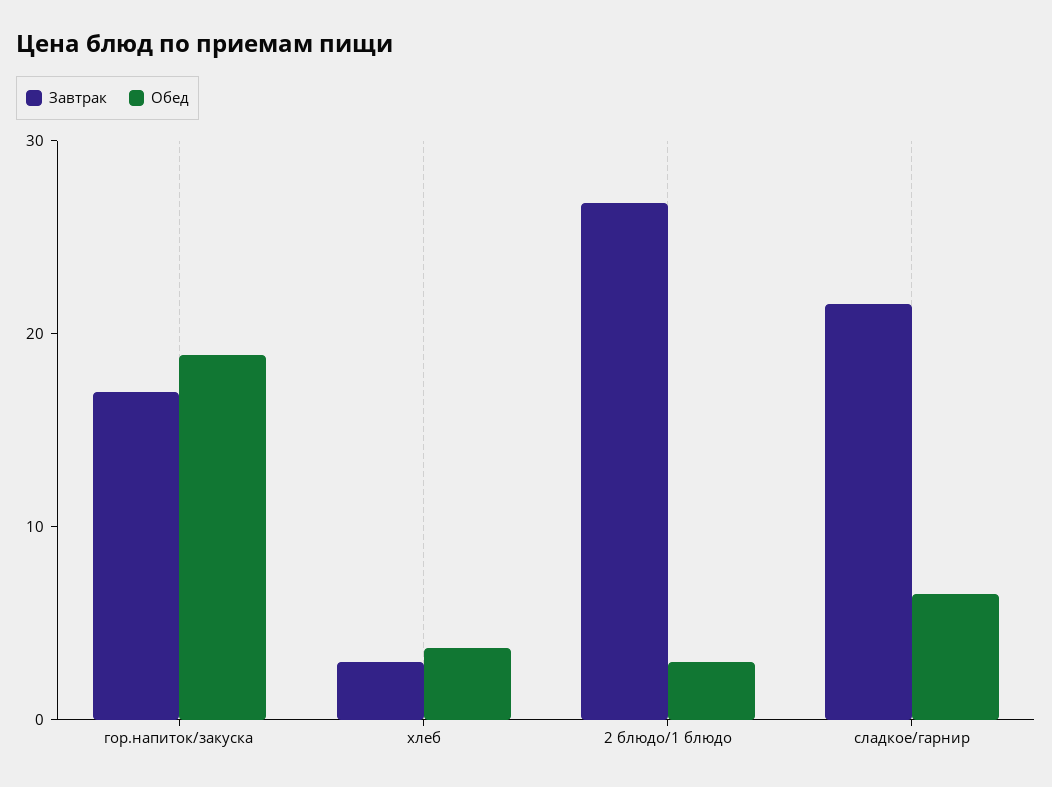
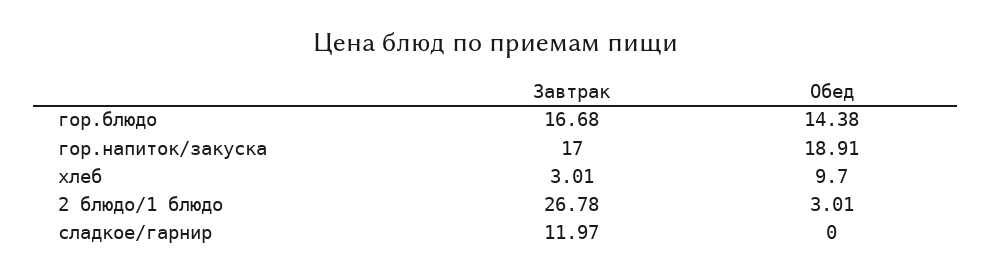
Обед, хлеб: 4 -> 9.7
Завтрак, сладкое/гарнир: 22 -> 11.97
Обед, сладкое/гарнир: 6 -> 0
Завтрак, гор.блюдо: none -> 16.68
Обед, гор.блюдо: none -> 14.38

